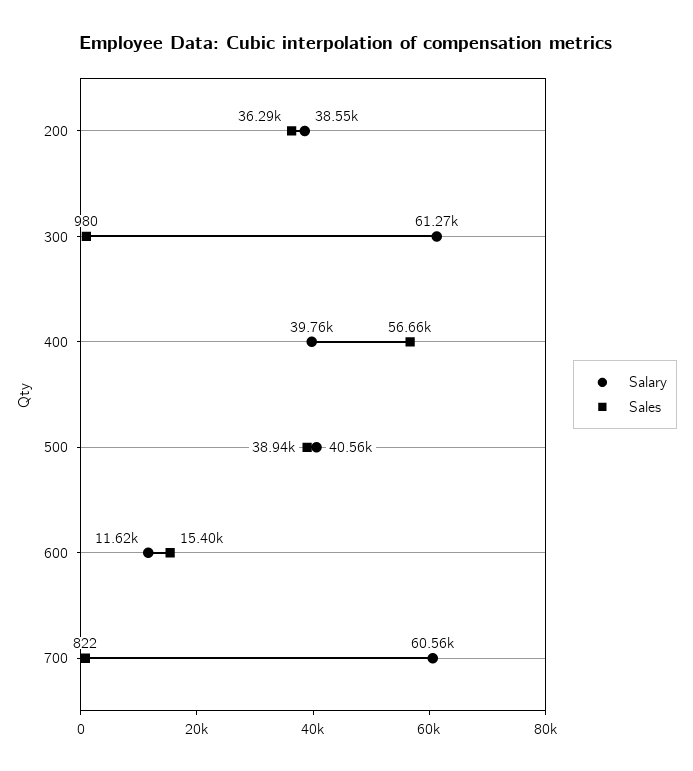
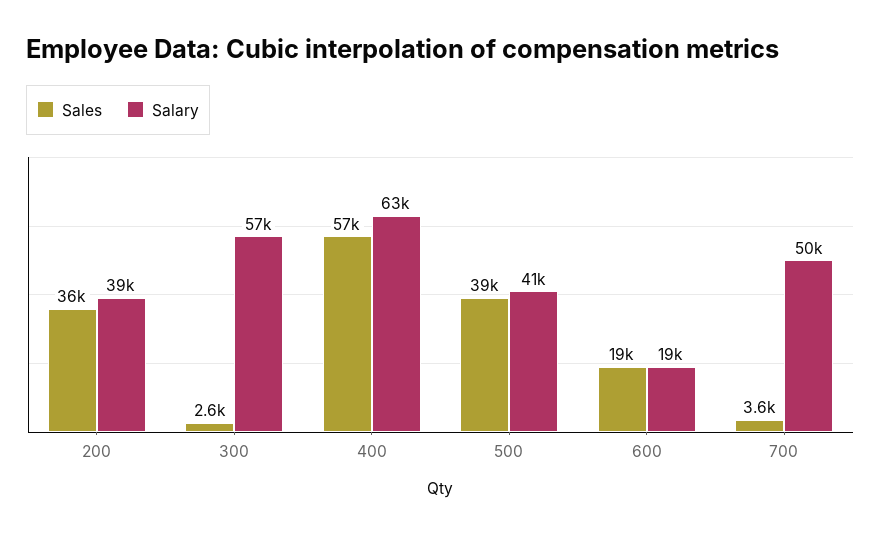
Salary, 300: 61270 -> 57000
Sales, 300: 980 -> 2600
Salary, 400: 39760 -> 63000
Salary, 600: 11620 -> 19000
Sales, 600: 15400 -> 19000
Salary, 700: 60560 -> 50000
Sales, 700: 822 -> 3600

